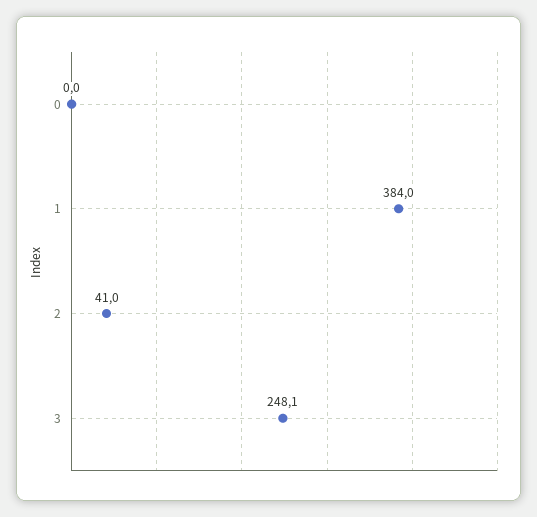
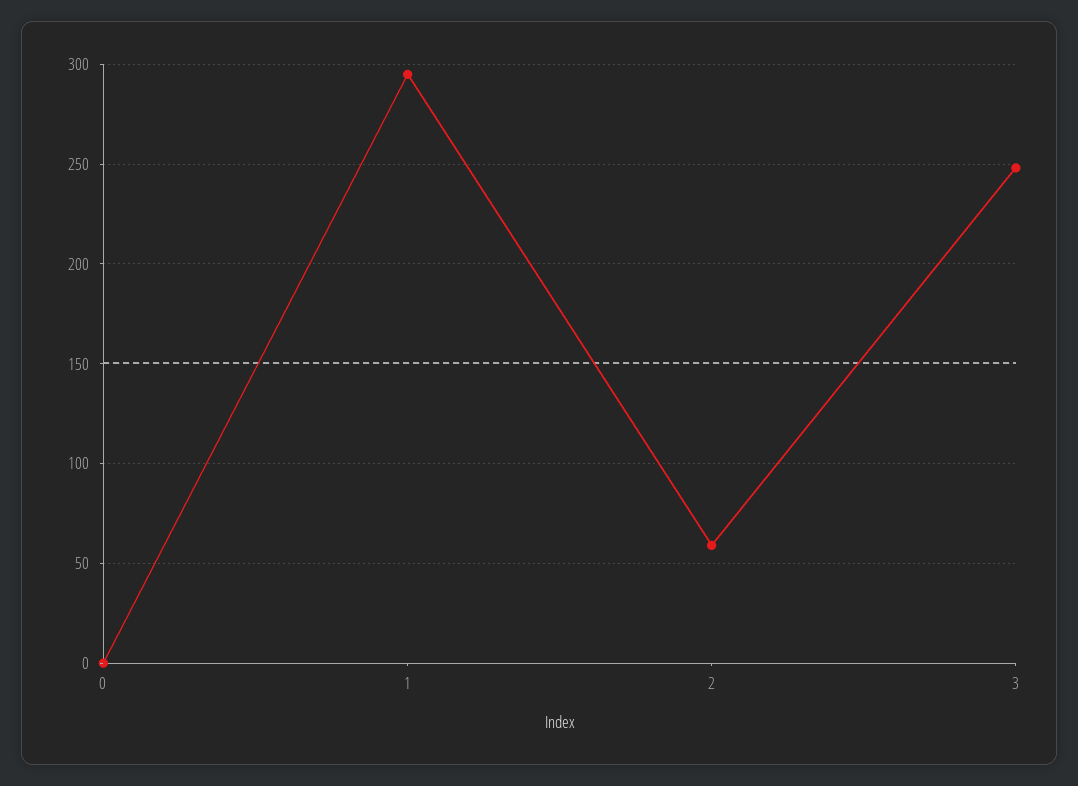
1: 384 -> 295
2: 41 -> 60

